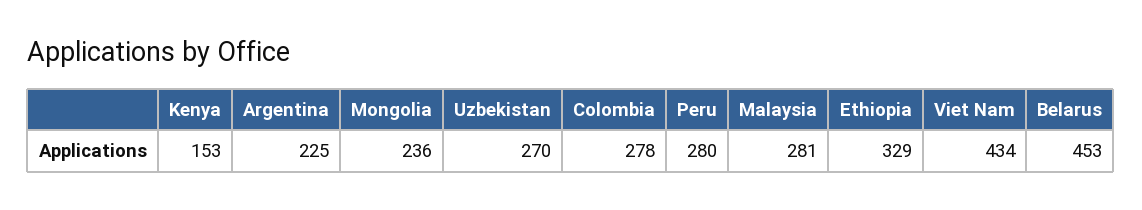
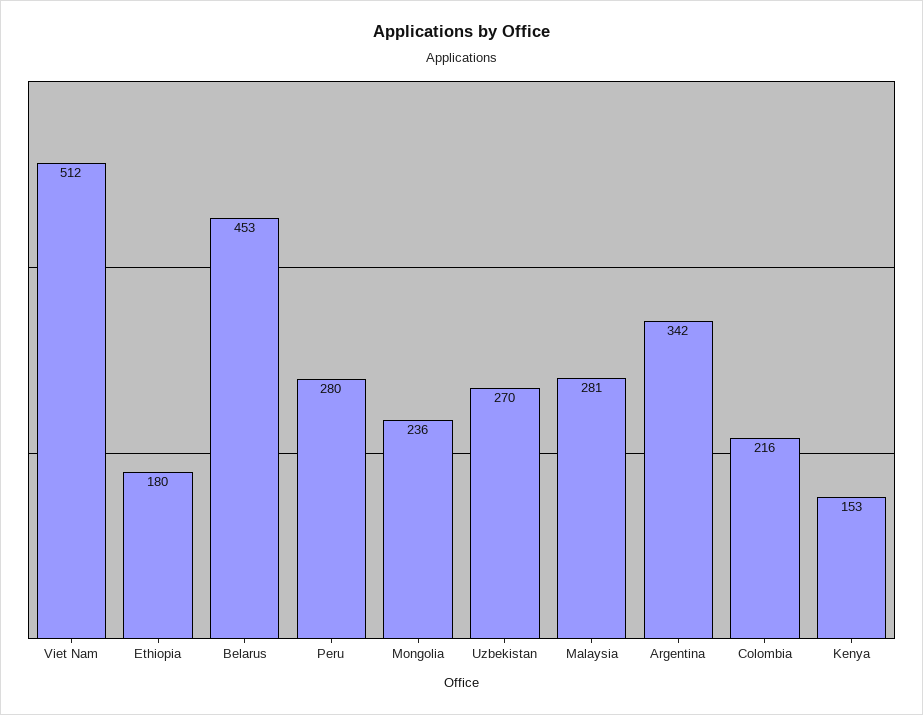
Argentina: 225 -> 342
Colombia: 278 -> 216
Ethiopia: 329 -> 180
Viet Nam: 434 -> 512

